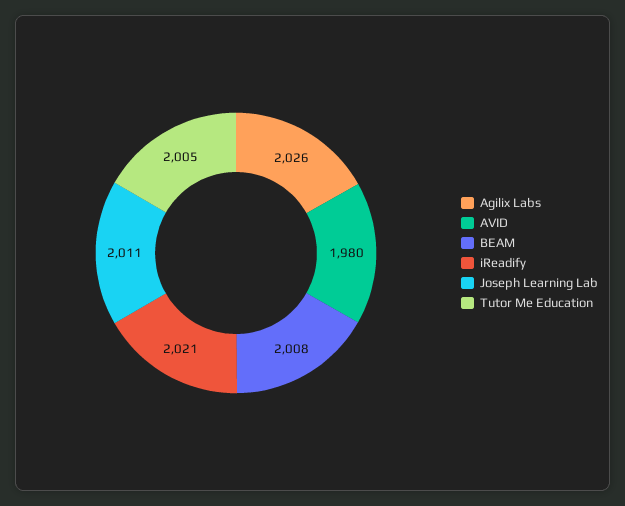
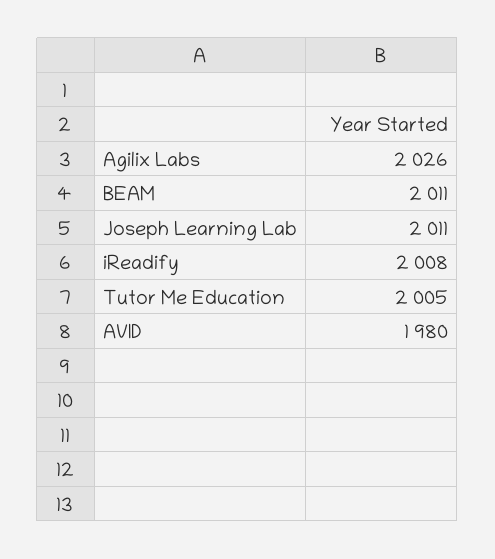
BEAM: 2008 -> 2011
iReadify: 2021 -> 2008

